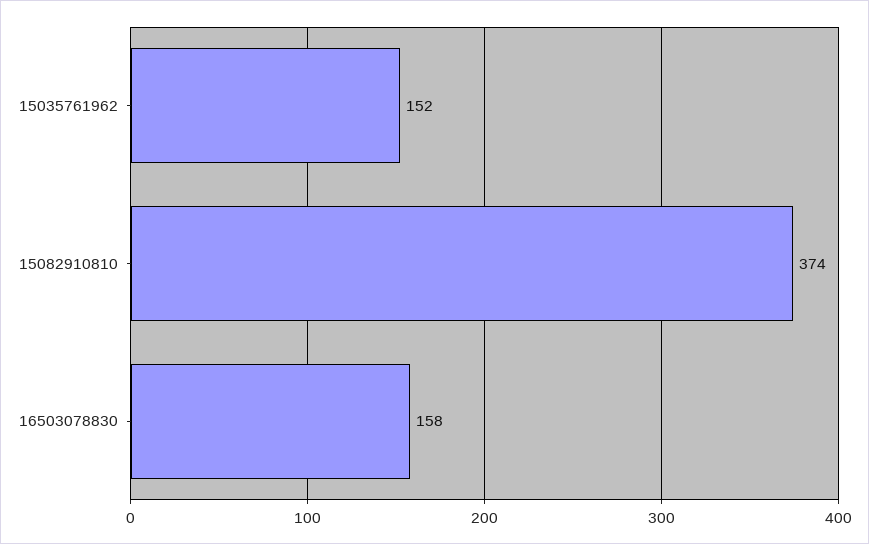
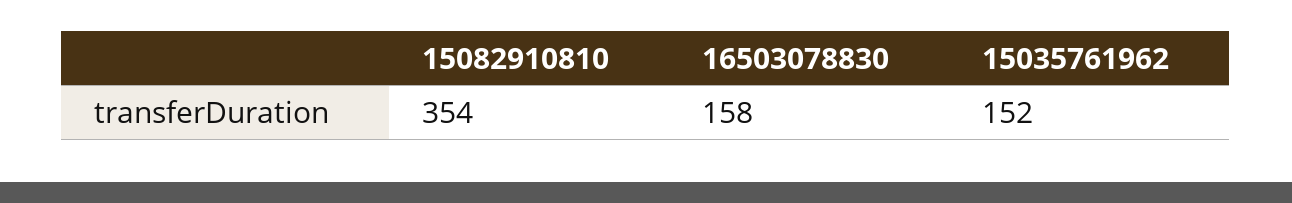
15082910810: 374 -> 354

